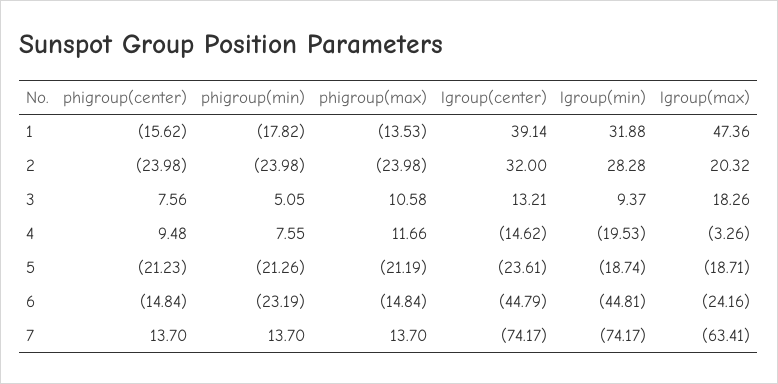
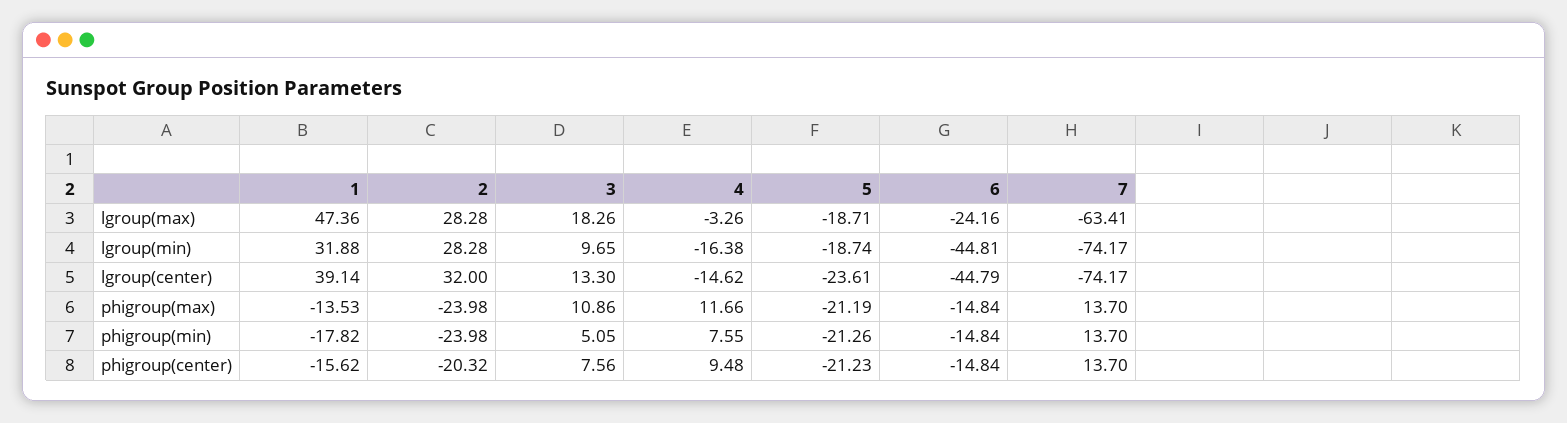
phigroup(center), 2: -23.98 -> -20.32
lgroup(max), 2: 20.32 -> 28.28
phigroup(max), 3: 10.58 -> 10.86
lgroup(center), 3: 13.21 -> 13.3
lgroup(min), 3: 9.37 -> 9.65
lgroup(min), 4: -19.53 -> -16.38
phigroup(min), 6: -23.19 -> -14.84

